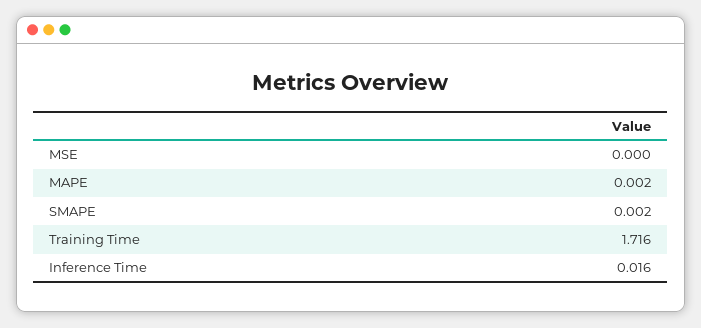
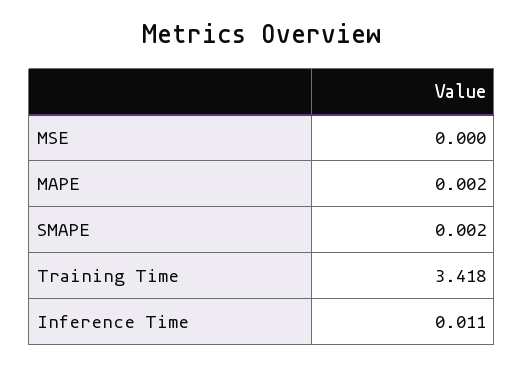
Training Time: 1.716 -> 3.418
Inference Time: 0.016 -> 0.011

